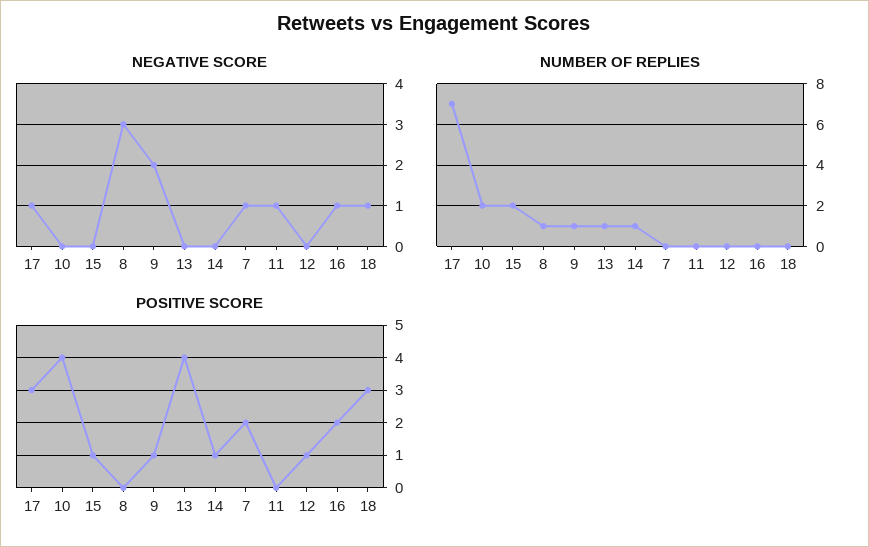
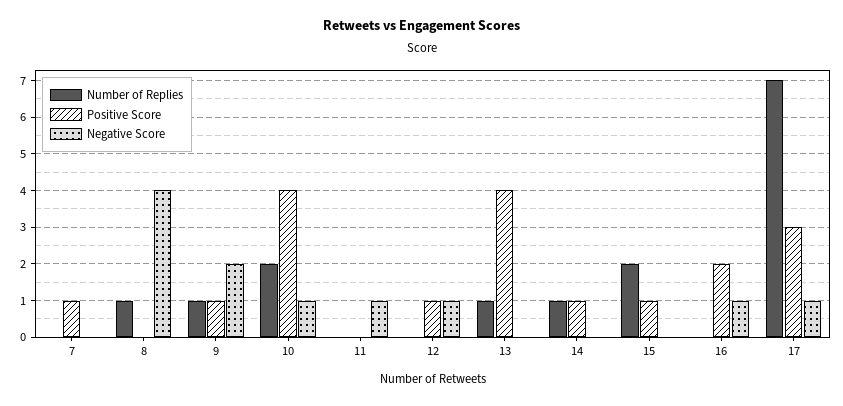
NEGATIVE SCORE, 10: 0 -> 1
NEGATIVE SCORE, 8: 3 -> 4
NEGATIVE SCORE, 7: 1 -> 0
NEGATIVE SCORE, 12: 0 -> 1
NEGATIVE SCORE, 18: 1 -> none
NUMBER OF REPLIES, 18: 0 -> none
POSITIVE SCORE, 7: 2 -> 1
POSITIVE SCORE, 18: 3 -> none

